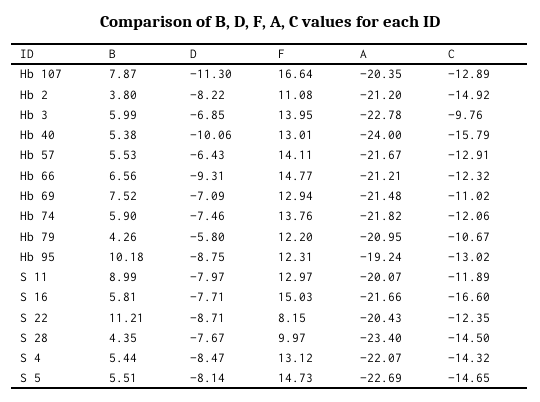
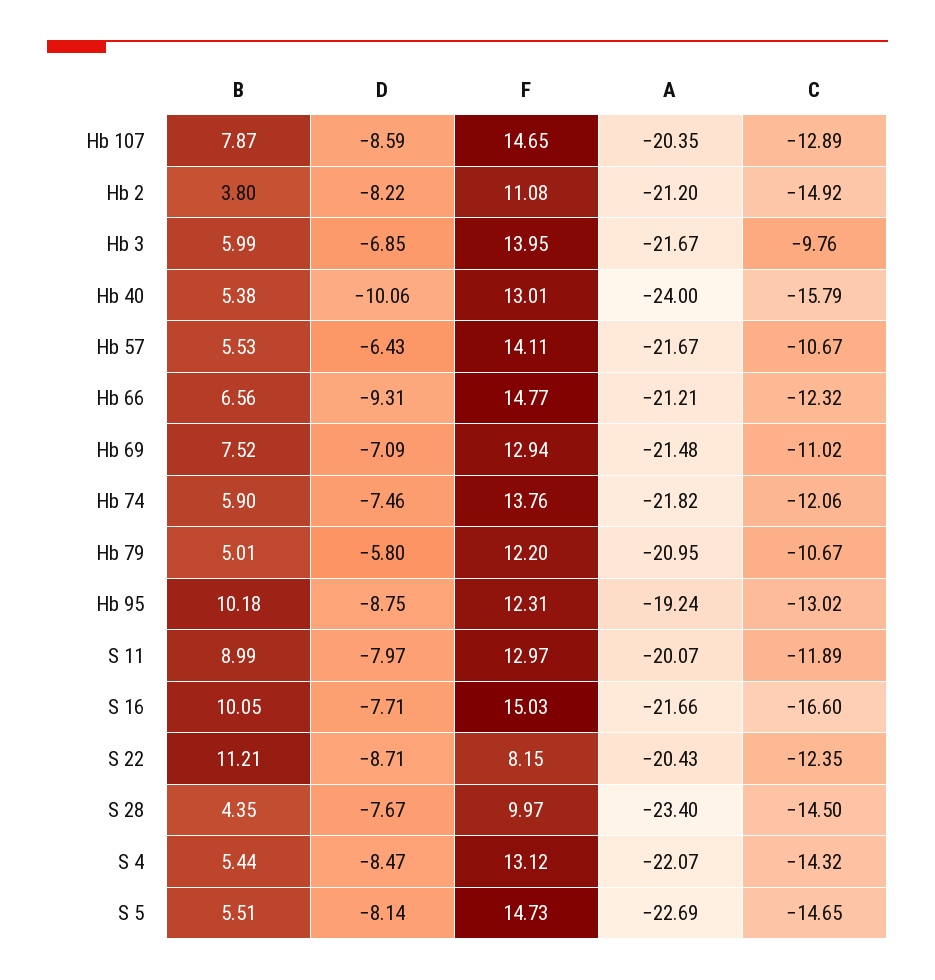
D, Hb 107: -11.3 -> -8.59
F, Hb 107: 16.64 -> 14.65
A, Hb 3: -22.78 -> -21.67
C, Hb 57: -12.91 -> -10.67
B, Hb 79: 4.26 -> 5.01
B, S 16: 5.81 -> 10.05

